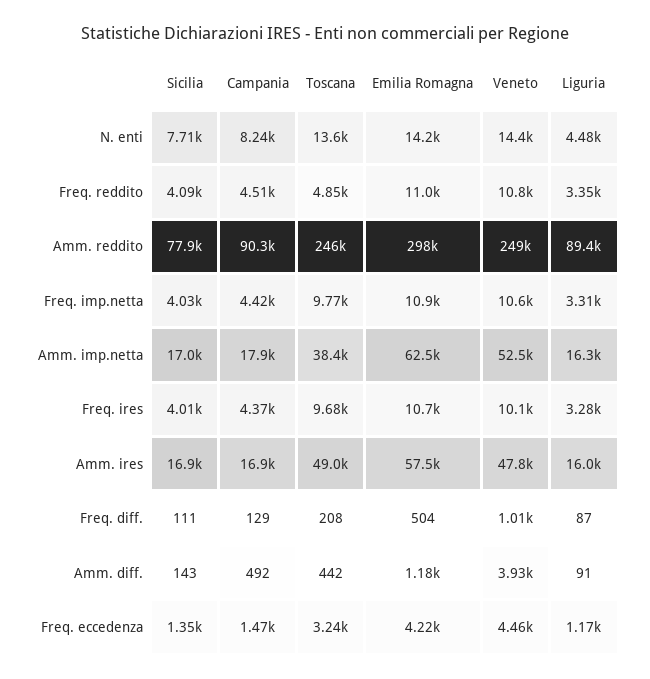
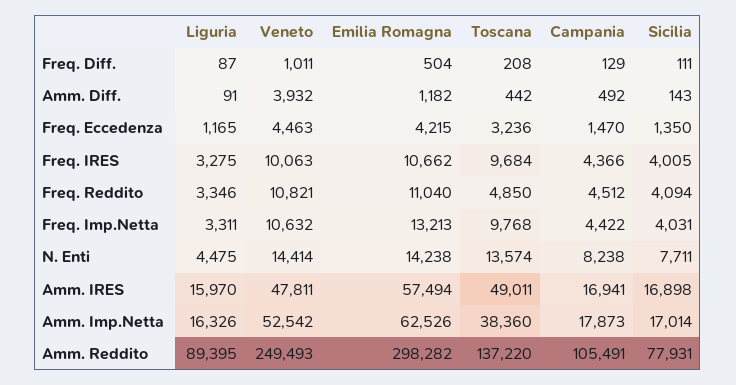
Campania, Amm. reddito: 90300 -> 105491
Toscana, Amm. reddito: 246000 -> 137220
Emilia Romagna, Freq. imp.netta: 10900 -> 13213

